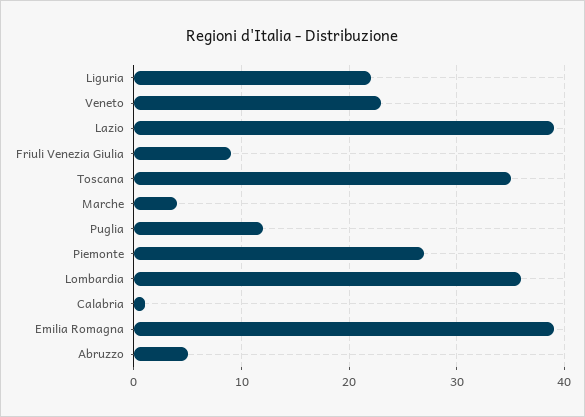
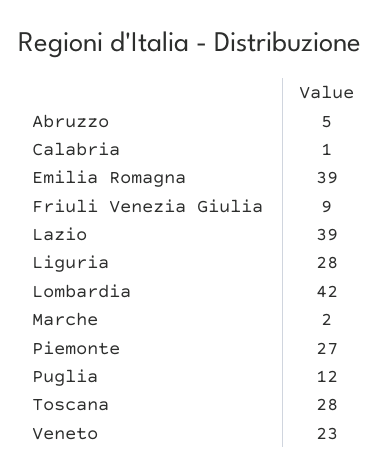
Liguria: 22 -> 28
Toscana: 35 -> 28
Marche: 4 -> 2
Lombardia: 36 -> 42

